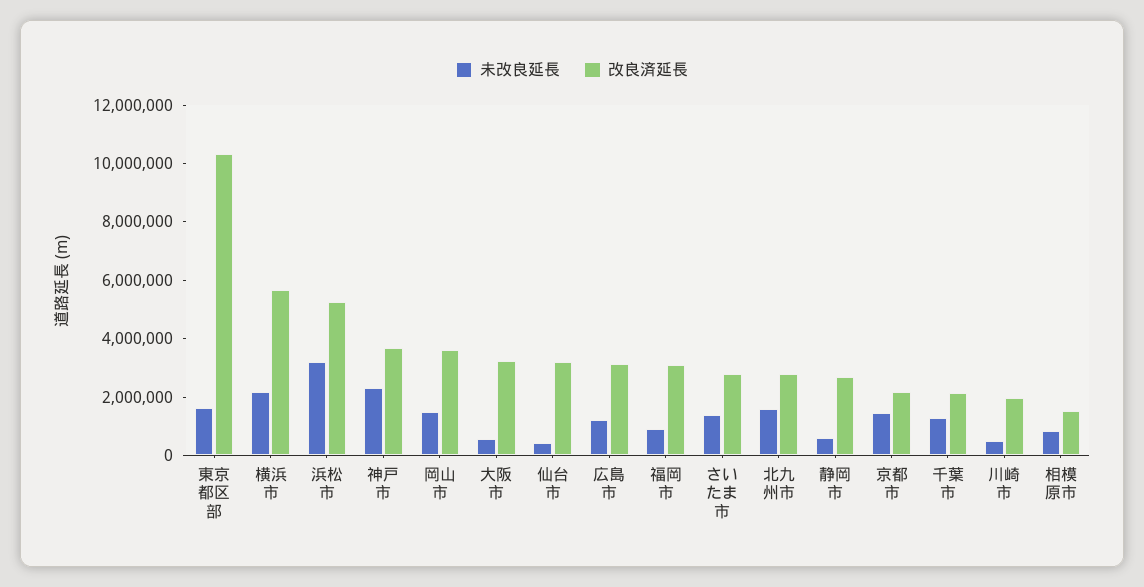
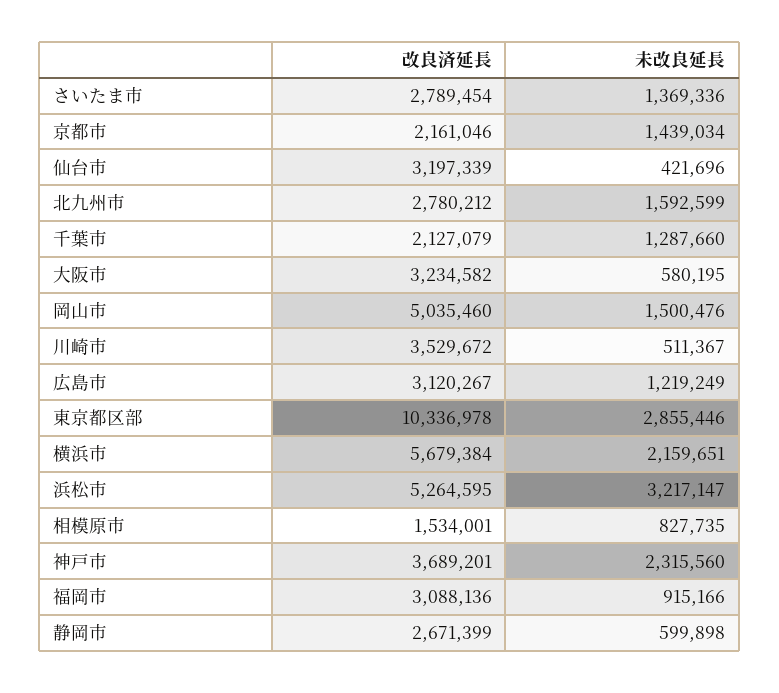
未改良延長, 東京都区部: 1500000 -> 2855446
改良済延長, 岡山市: 3500000 -> 5035460
改良済延長, 川崎市: 2000000 -> 3529672

